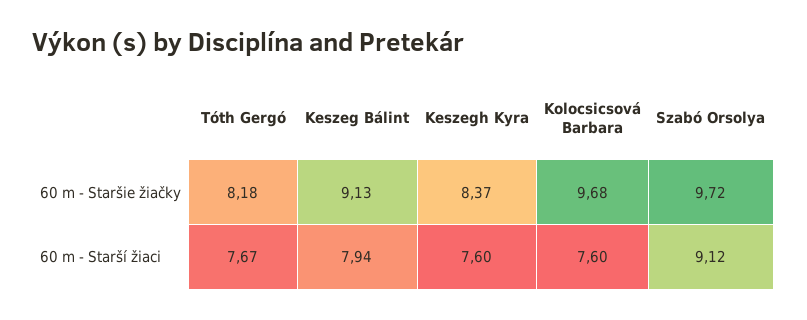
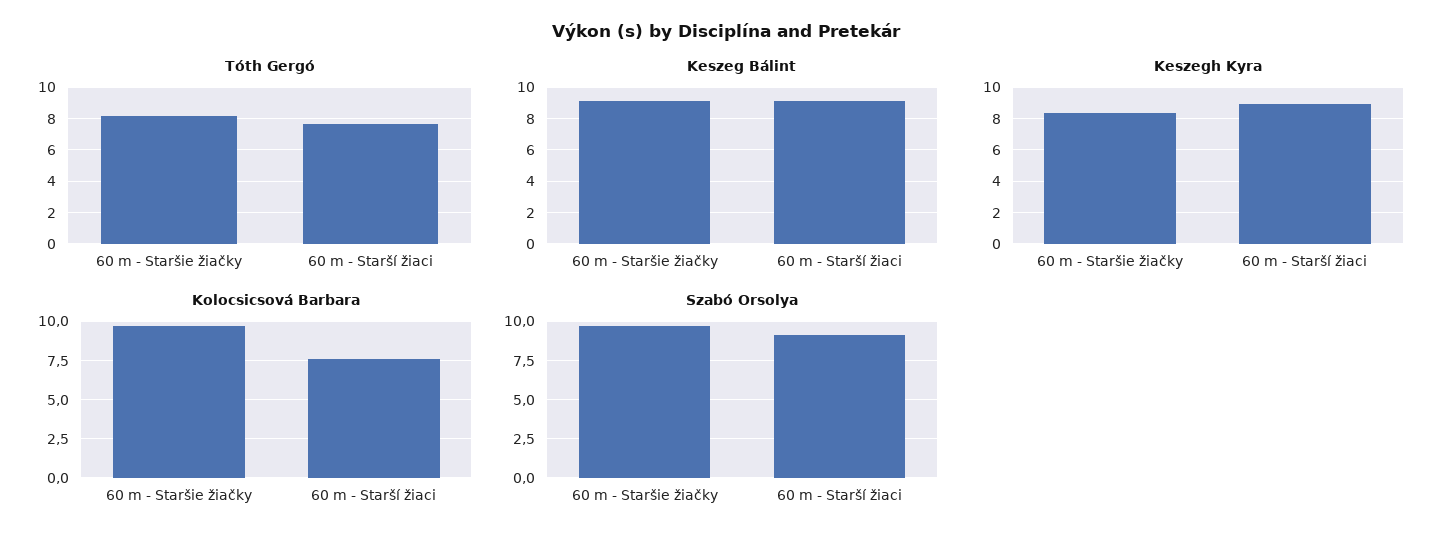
Keszeg Bálint, 60 m - Starší žiaci: 7.94 -> 9
Keszegh Kyra, 60 m - Starší žiaci: 7.6 -> 9

